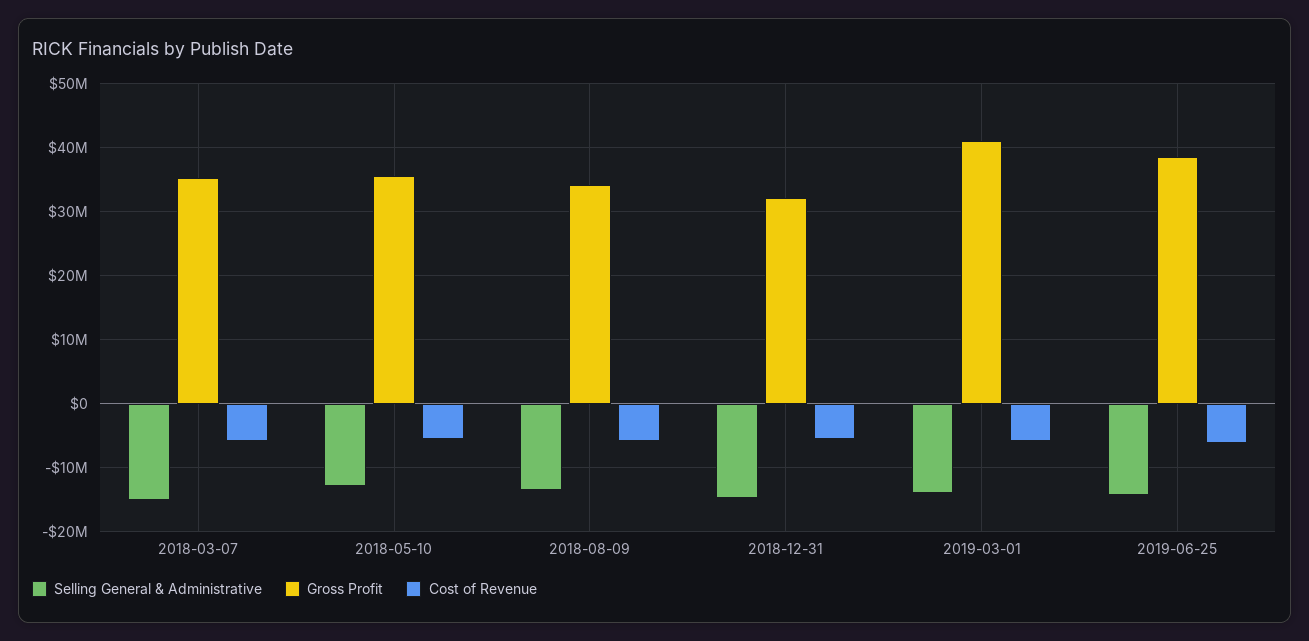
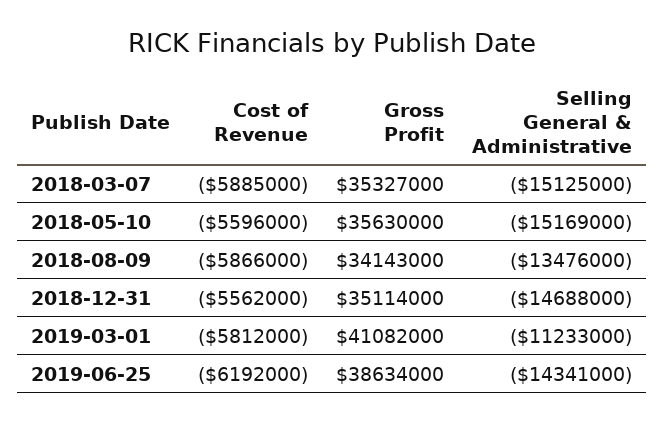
Selling General & Administrative, 2018-05-10: -13000000 -> -15169000
Gross Profit, 2018-12-31: 32000000 -> 35114000
Selling General & Administrative, 2019-03-01: -14000000 -> -11233000

